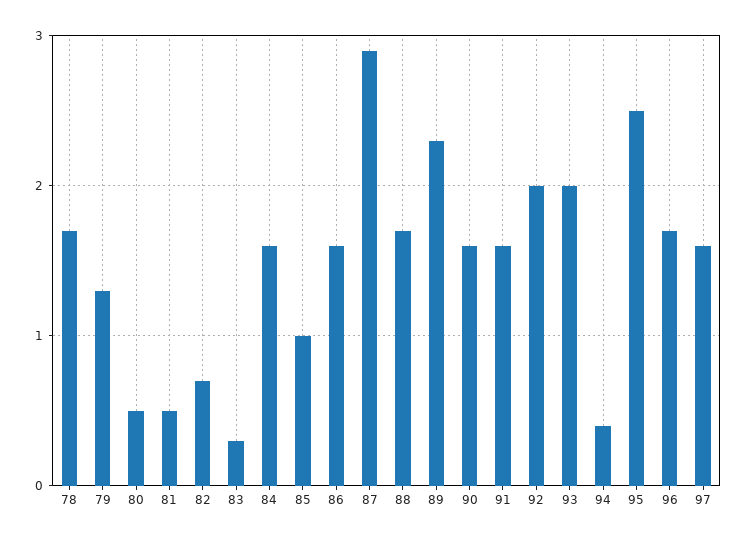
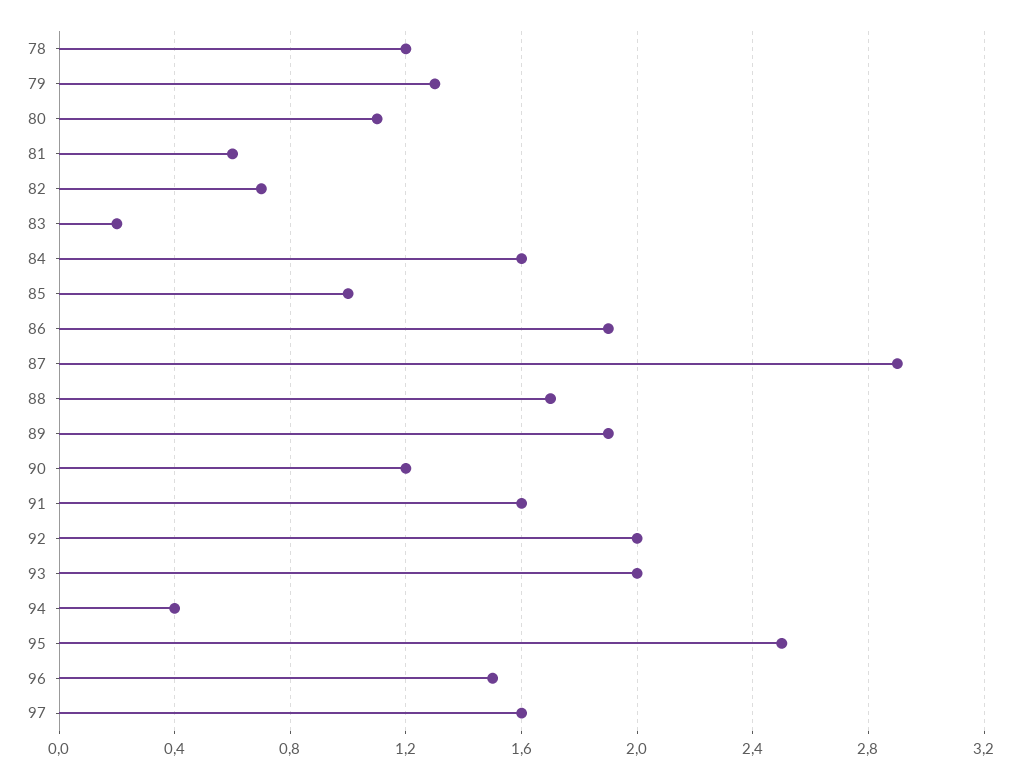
78: 1.7 -> 1.2
80: 0.5 -> 1.1
81: 0.5 -> 0.6
83: 0.3 -> 0.2
86: 1.6 -> 1.9
89: 2.3 -> 1.9
90: 1.6 -> 1.2
96: 1.7 -> 1.5

